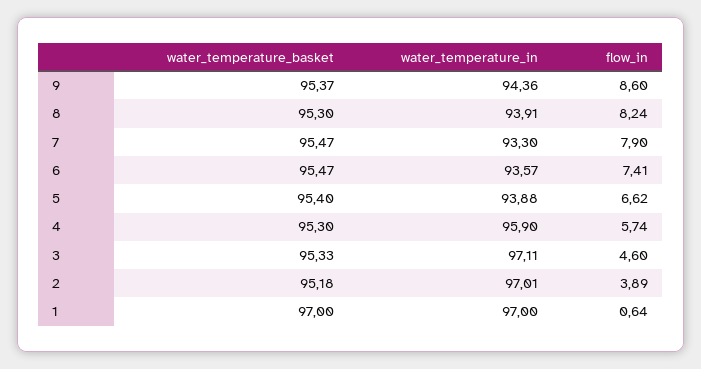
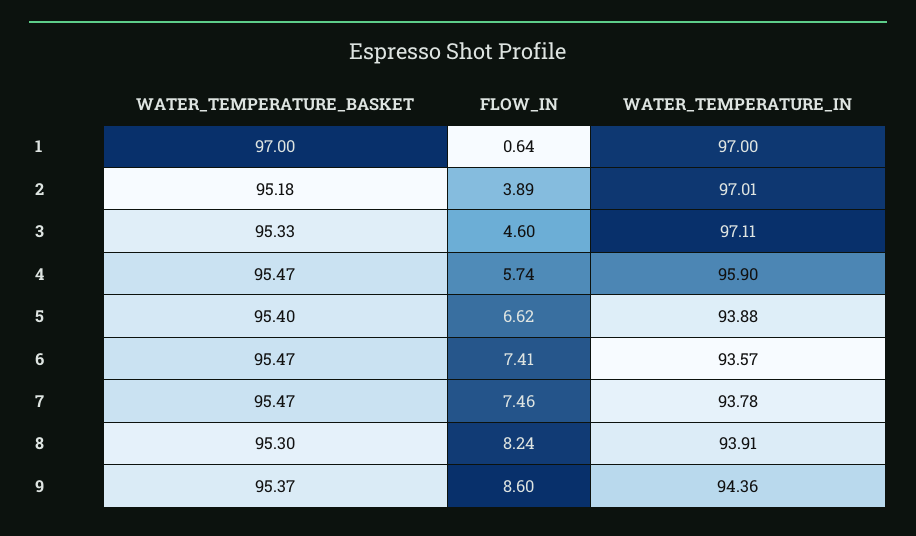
water_temperature_in, 7: 93.3 -> 93.78
flow_in, 7: 7.9 -> 7.46
water_temperature_basket, 4: 95.3 -> 95.47

